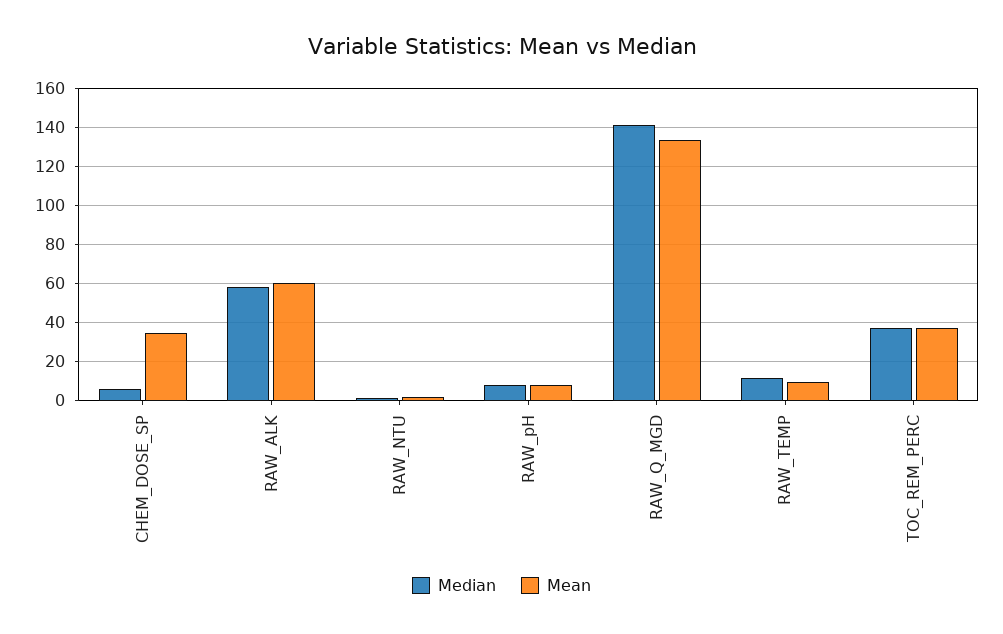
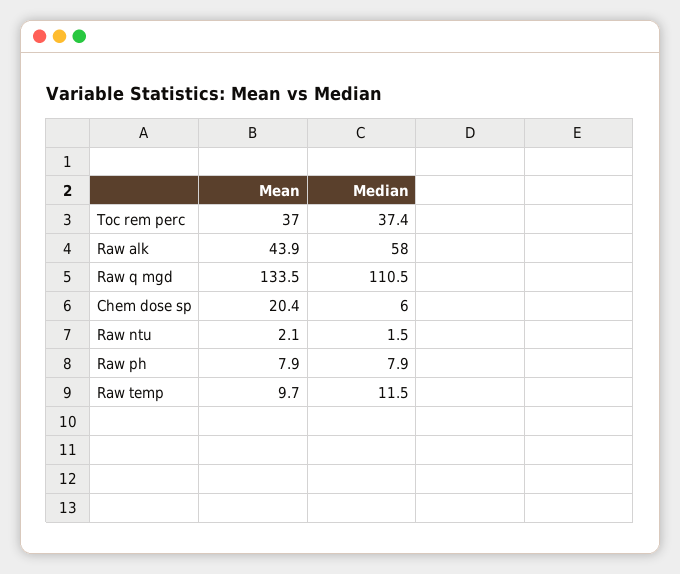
Mean, CHEM_DOSE_SP: 35 -> 20.4
Mean, RAW_ALK: 60 -> 43.9
Median, RAW_Q_MGD: 140 -> 110.5

